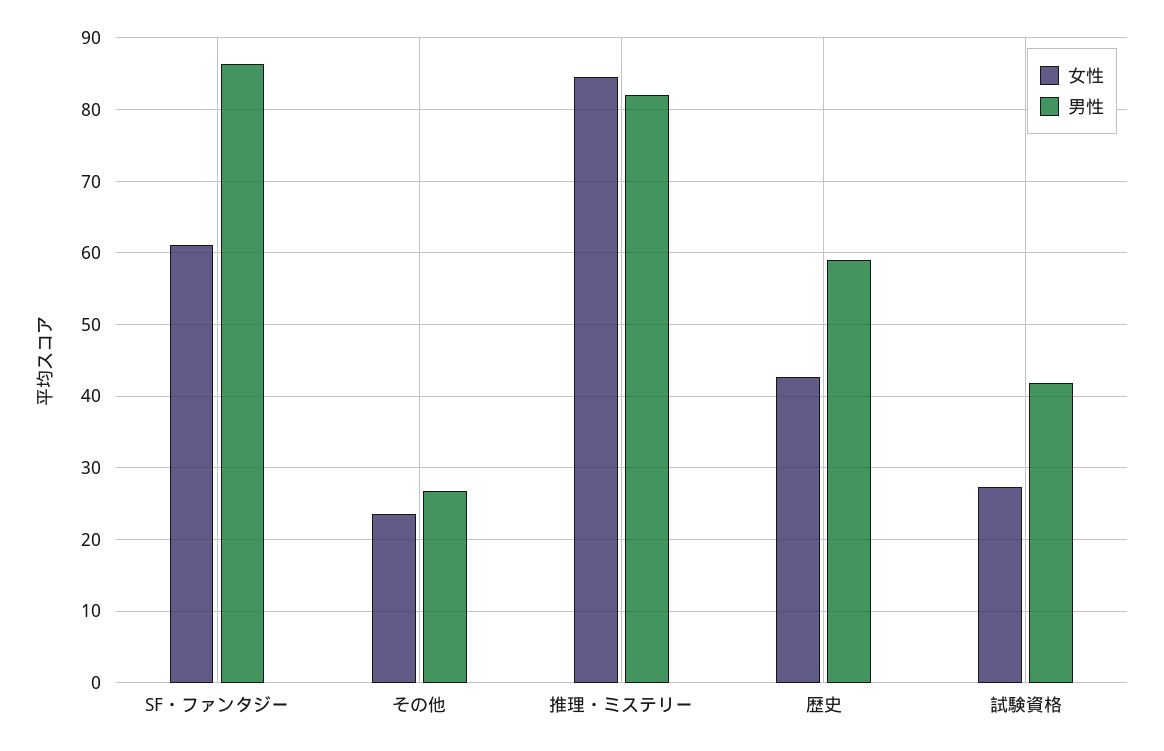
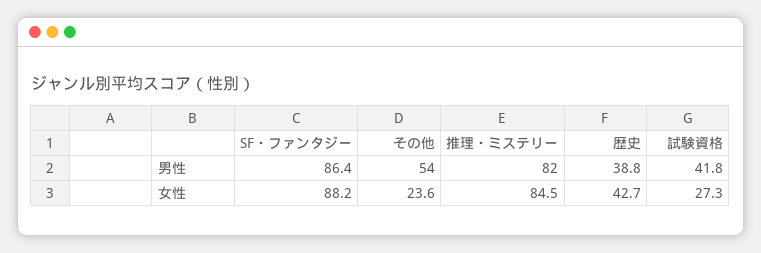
女性, SF・ファンタジー: 61 -> 88.2
男性, その他: 27 -> 54
男性, 歴史: 59 -> 38.8

